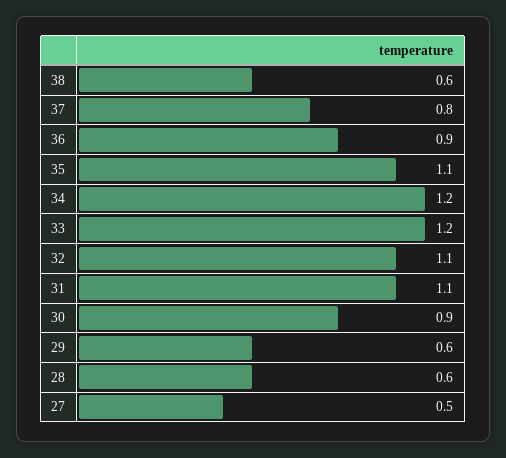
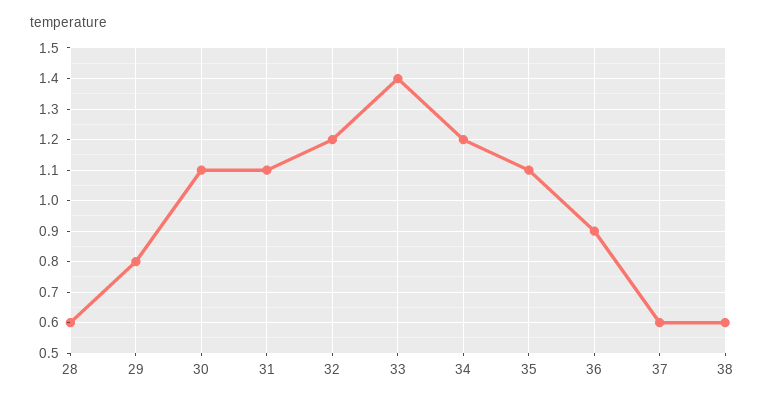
37: 0.8 -> 0.6
33: 1.2 -> 1.4
32: 1.1 -> 1.2
30: 0.9 -> 1.1
29: 0.6 -> 0.8
27: 0.5 -> none

